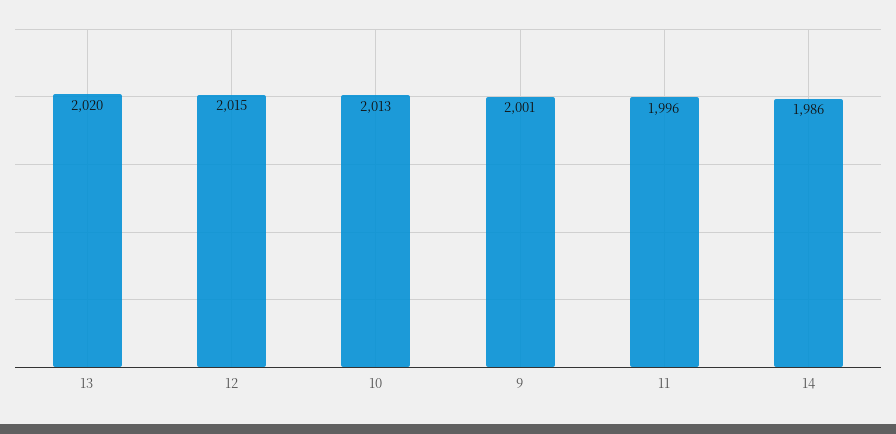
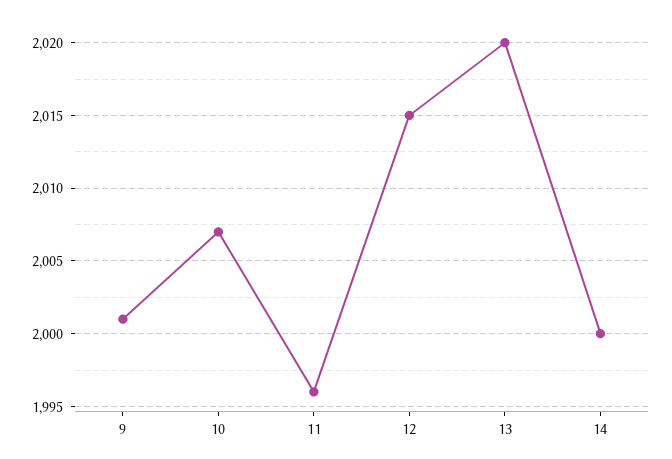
10: 2013 -> 2007
14: 1986 -> 2000

